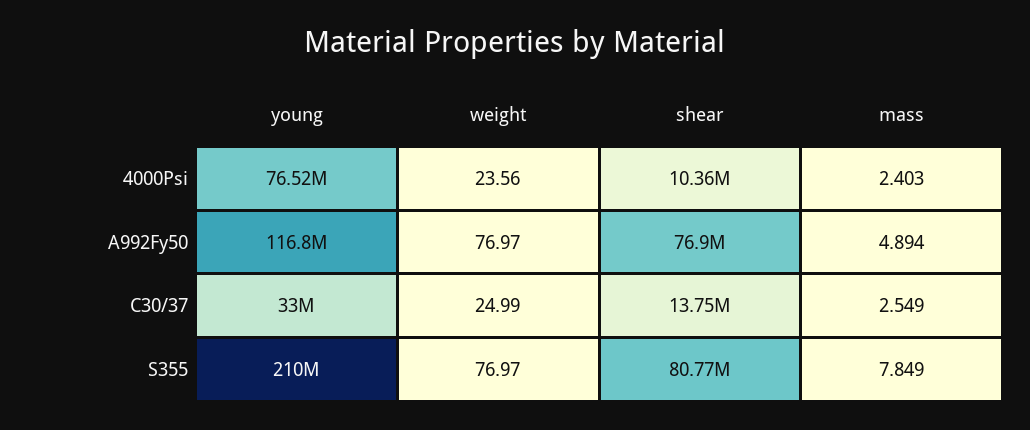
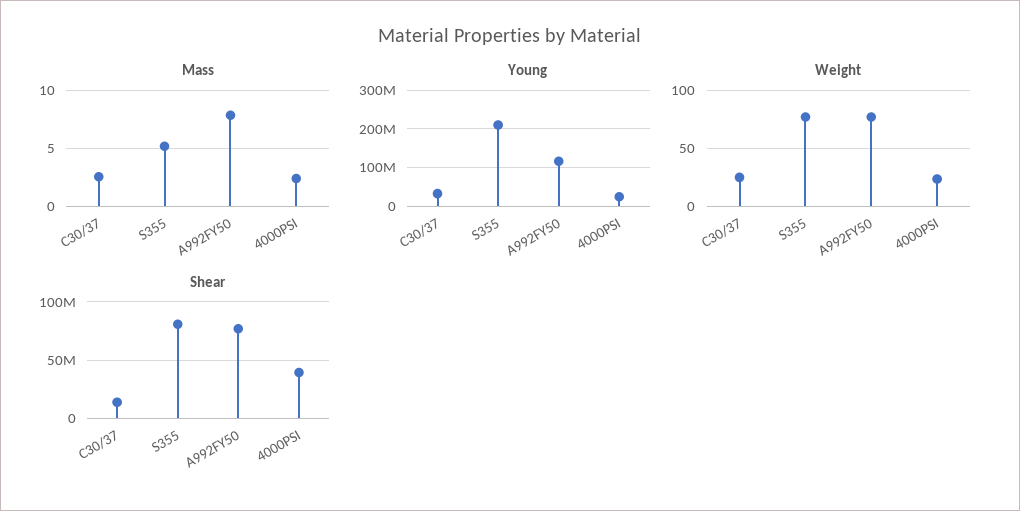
young, 4000Psi: 76520000 -> 20000000
shear, 4000Psi: 10360000 -> 40000000
mass, A992Fy50: 4.894 -> 8
mass, S355: 7.849 -> 5

